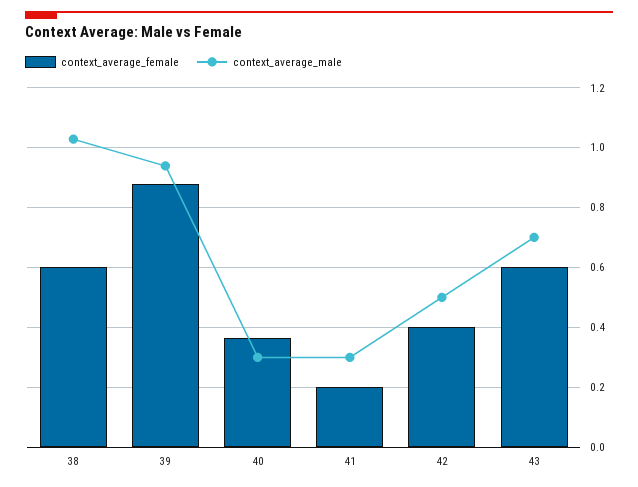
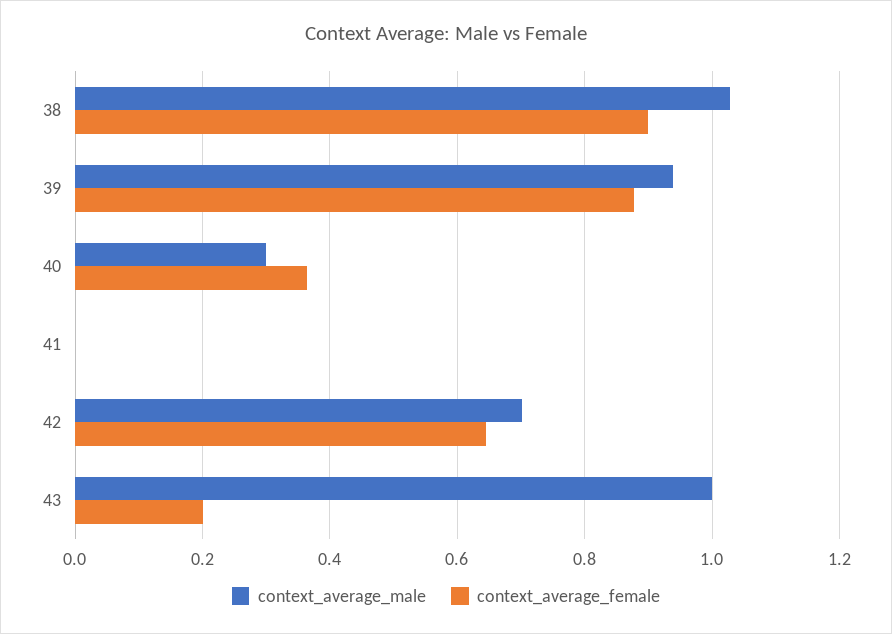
context_average_female, 38: 0.6 -> 0.9
context_average_female, 41: 0.2 -> 0
context_average_male, 41: 0.3 -> 0
context_average_female, 42: 0.4 -> 0.64
context_average_male, 42: 0.5 -> 0.7
context_average_female, 43: 0.6 -> 0.2
context_average_male, 43: 0.7 -> 1

